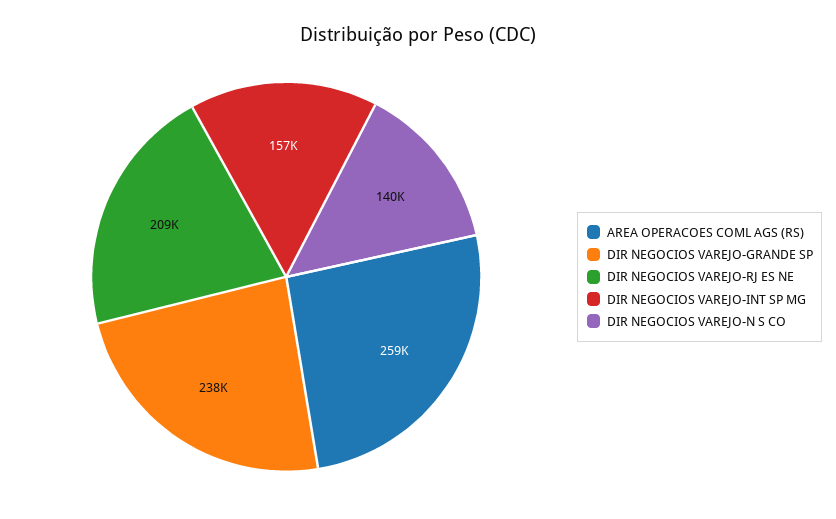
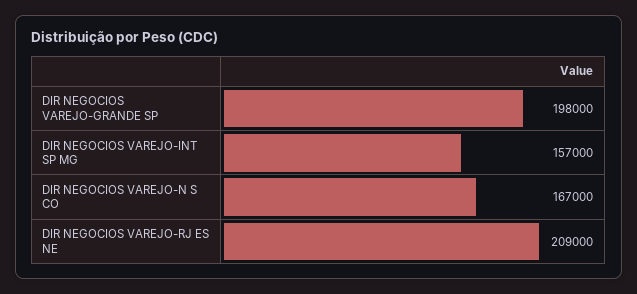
AREA OPERACOES COML AGS (RS): 259000 -> none
DIR NEGOCIOS VAREJO-GRANDE SP: 238000 -> 198000
DIR NEGOCIOS VAREJO-N S CO: 140000 -> 167000

